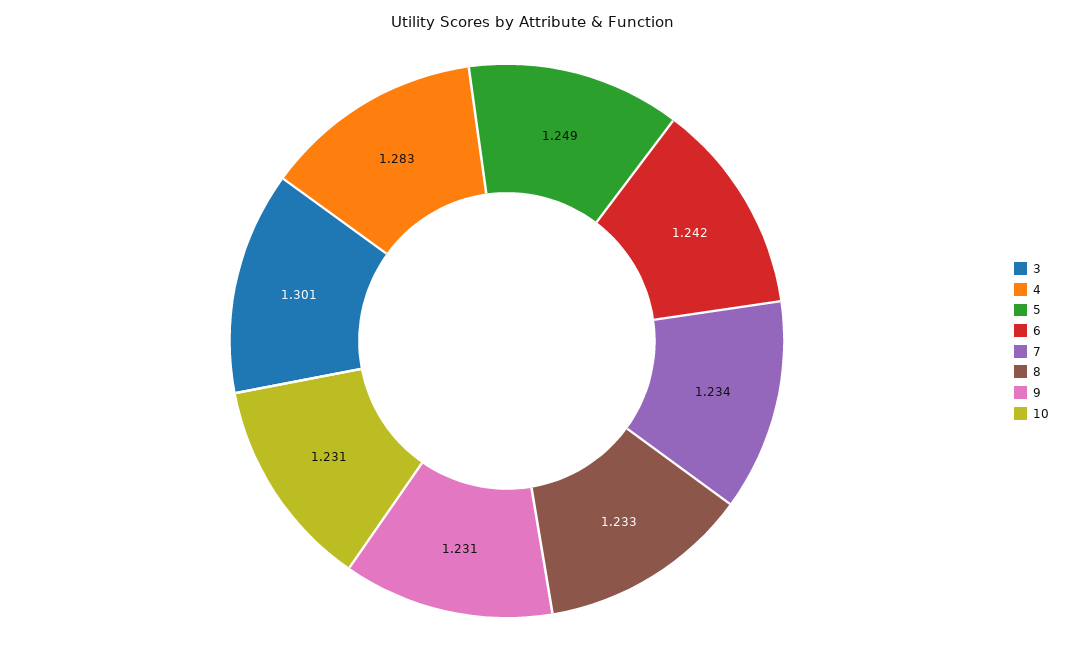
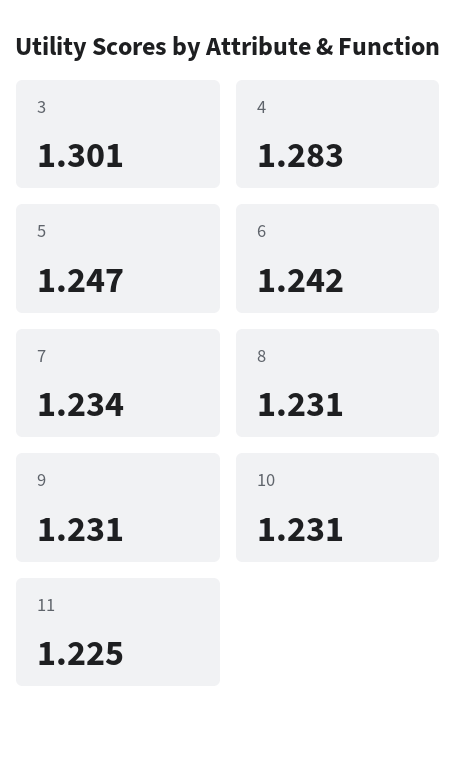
5: 1.249 -> 1.247
8: 1.233 -> 1.231
11: none -> 1.225

